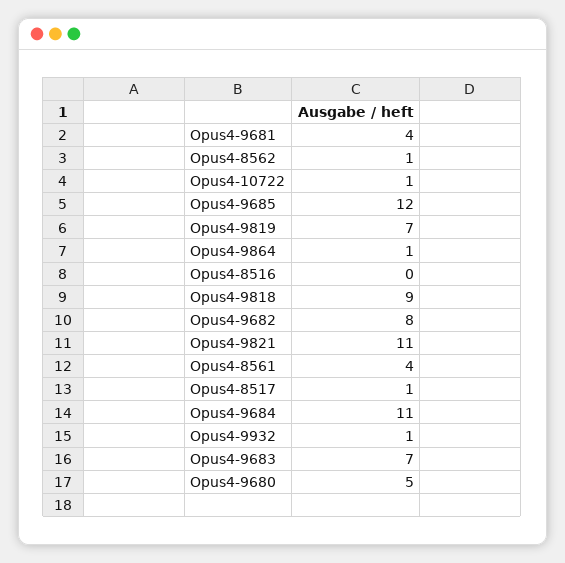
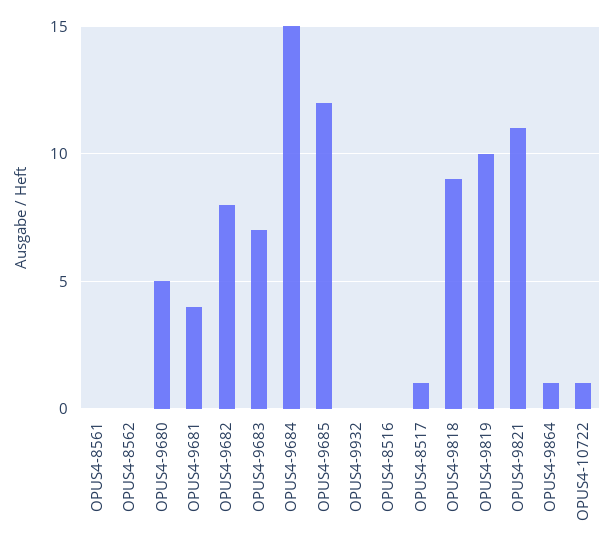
Opus4-8562: 1 -> 0
Opus4-9819: 7 -> 10
Opus4-8561: 4 -> 0
Opus4-9684: 11 -> 15
Opus4-9932: 1 -> 0

